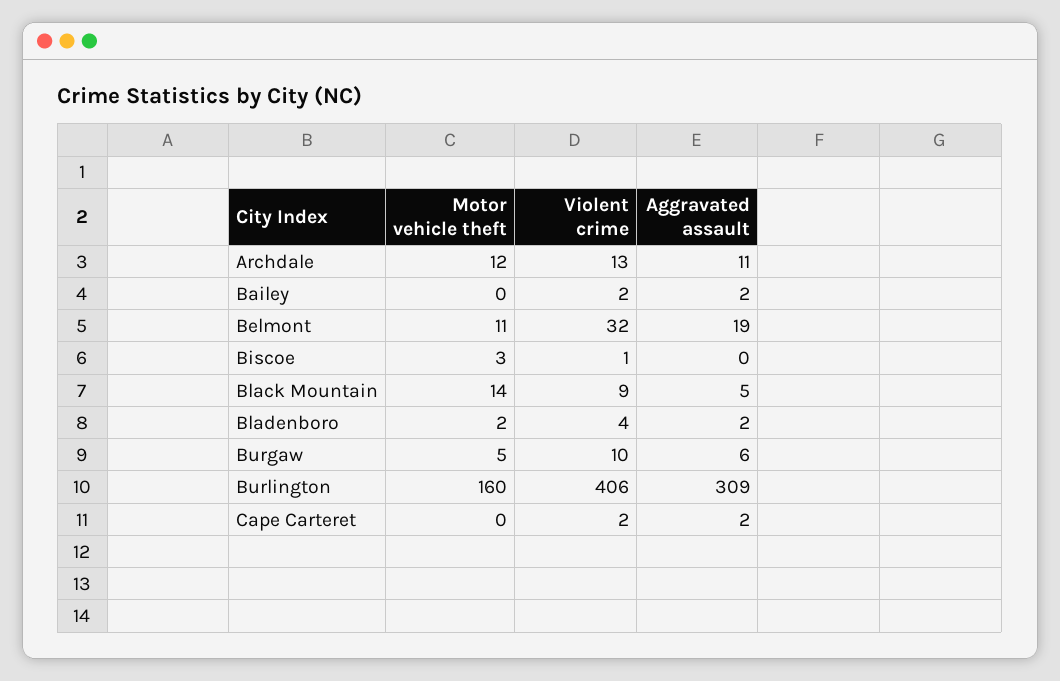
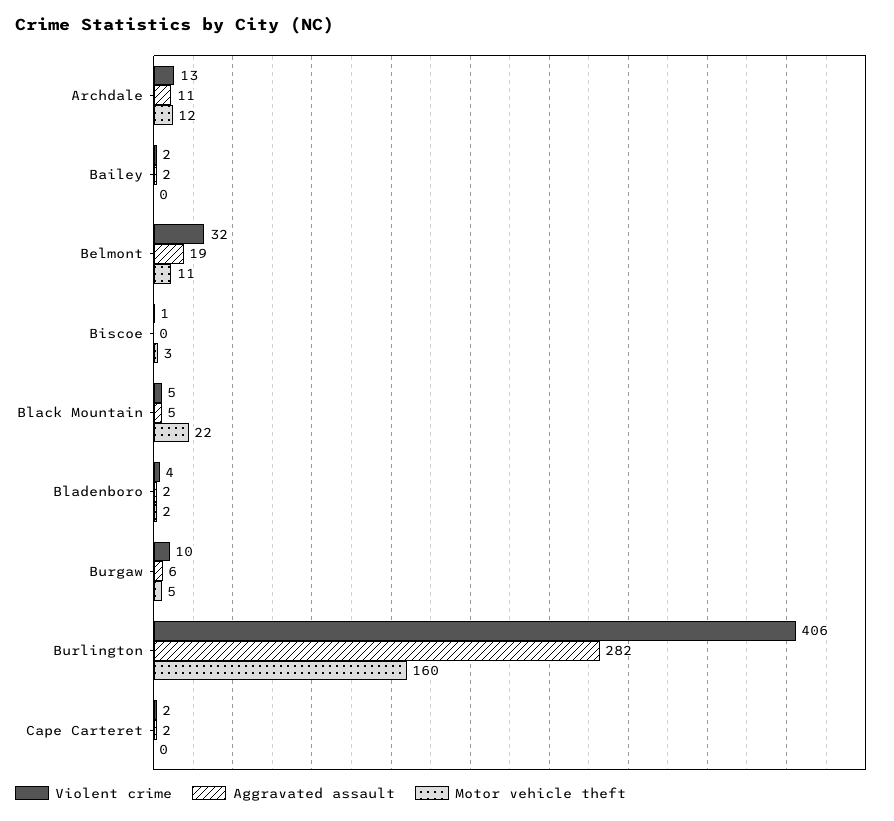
Motor vehicle theft, Black Mountain: 14 -> 22
Violent crime, Black Mountain: 9 -> 5
Aggravated assault, Burlington: 309 -> 282

